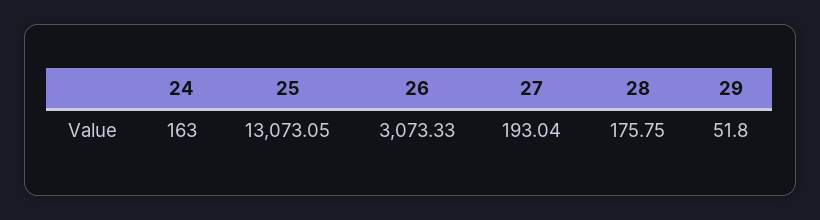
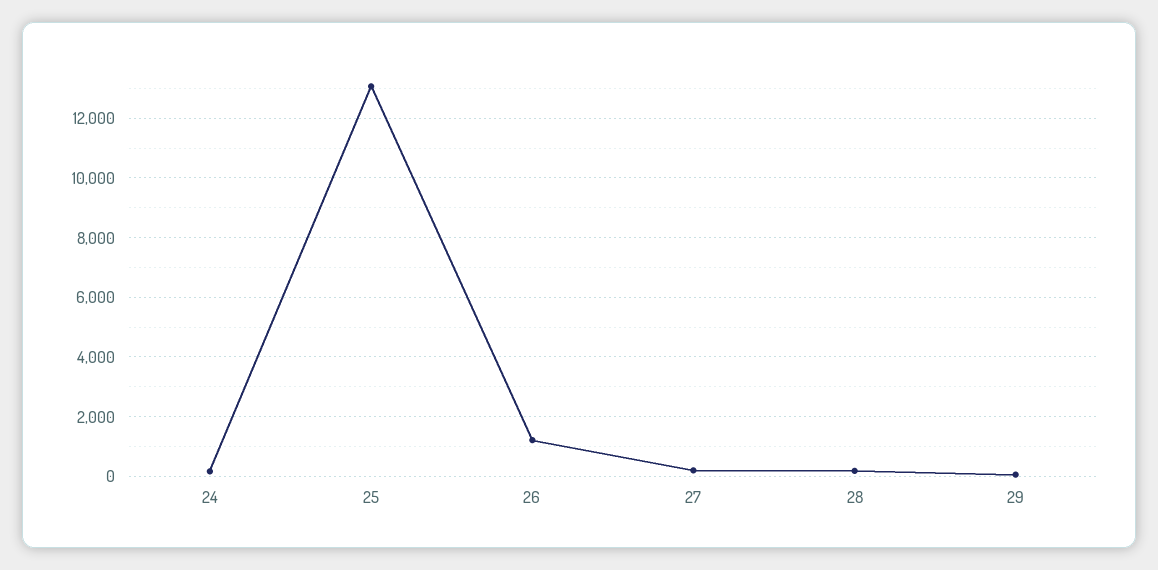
26: 3073.33 -> 1250

